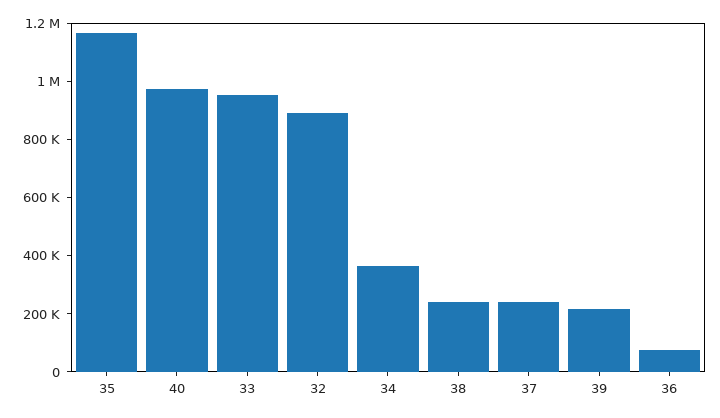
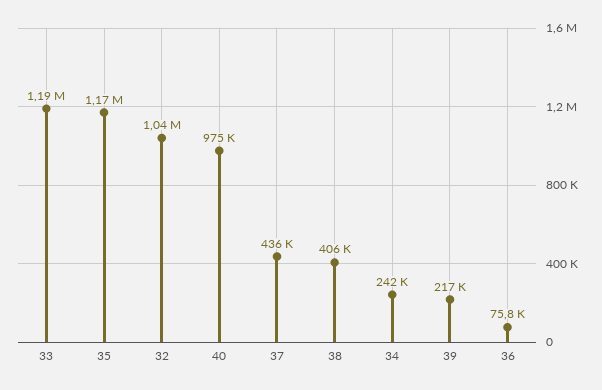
33: 950000 -> 1190000
32: 900000 -> 1040000
34: 350000 -> 242000
38: 250000 -> 406000
37: 250000 -> 436000

